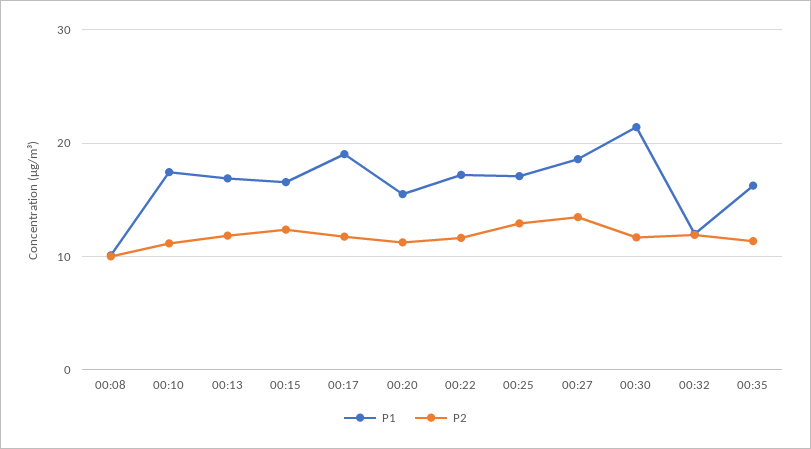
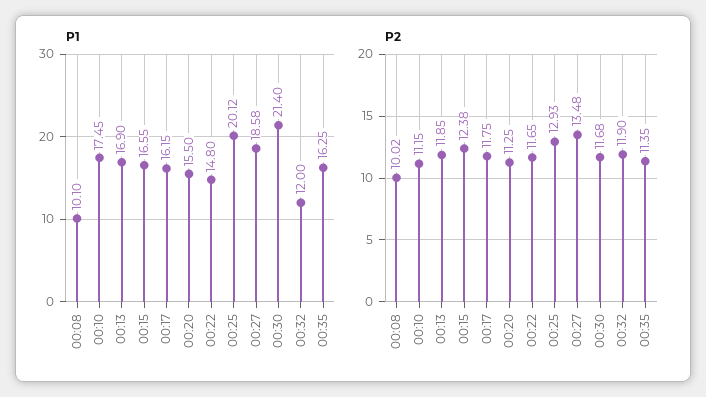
P1, 00:17: 19 -> 16.15
P1, 00:22: 17 -> 14.8
P1, 00:25: 17 -> 20.12

